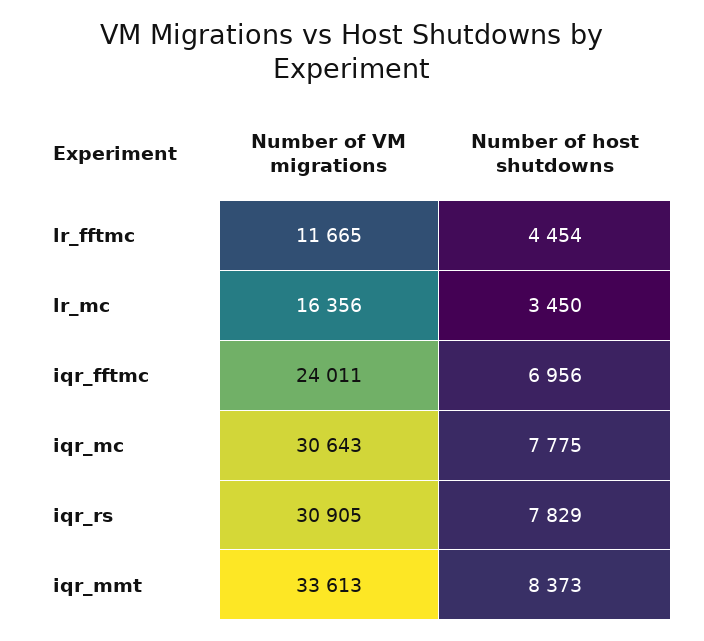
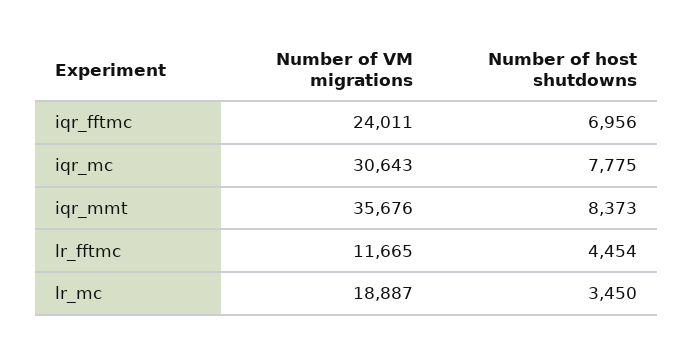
Number of VM migrations, lr_mc: 16356 -> 18887
Number of VM migrations, iqr_rs: 30905 -> none
Number of host shutdowns, iqr_rs: 7829 -> none
Number of VM migrations, iqr_mmt: 33613 -> 35676

